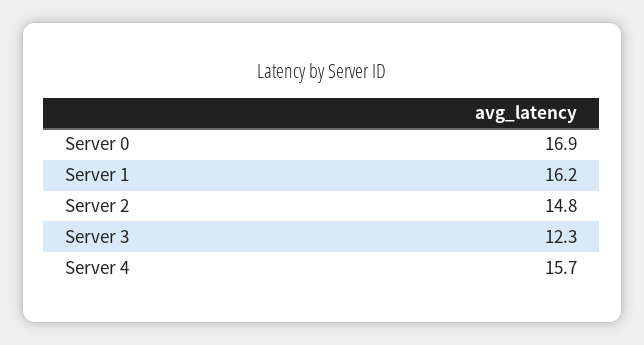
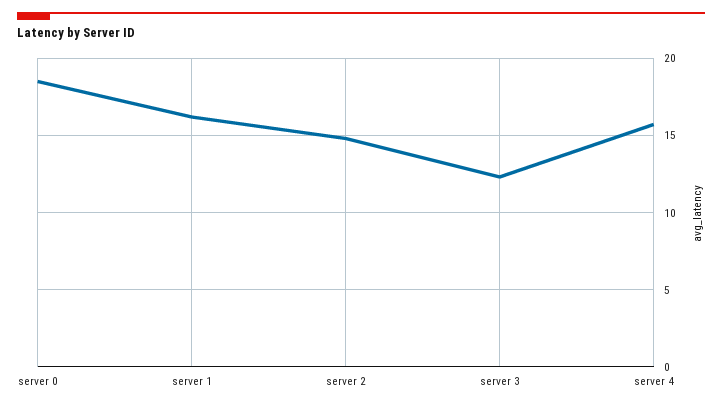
Server 0: 16.9 -> 18.5

